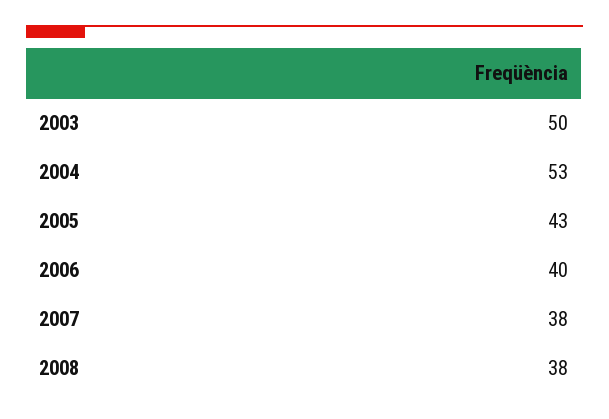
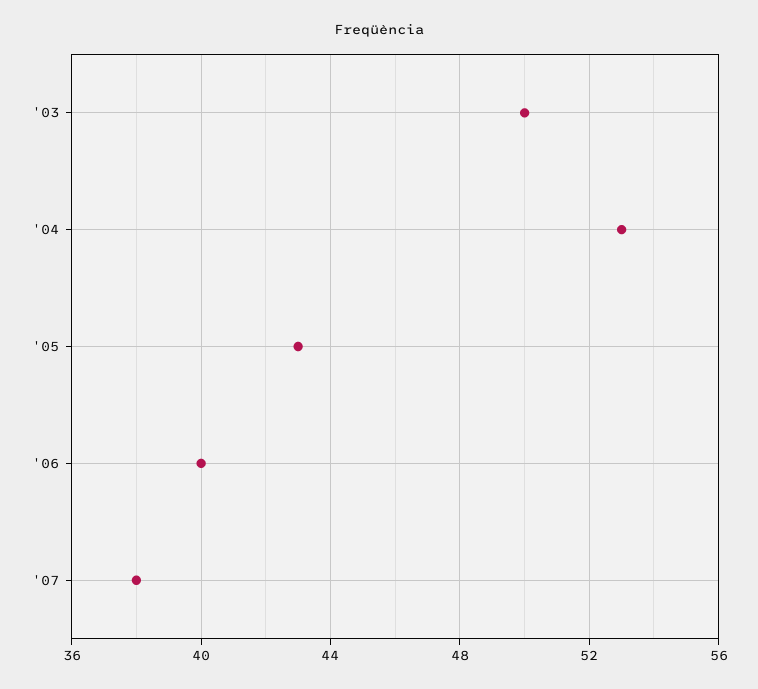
2008: 38 -> none

